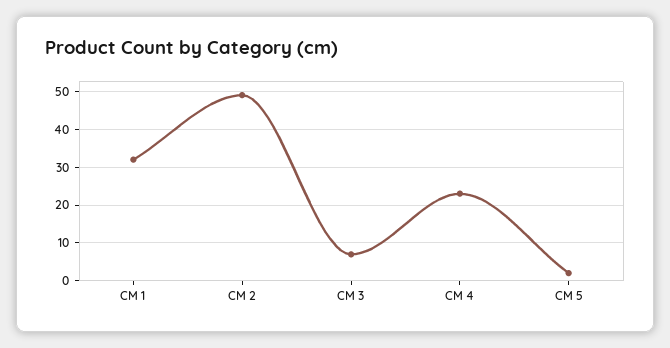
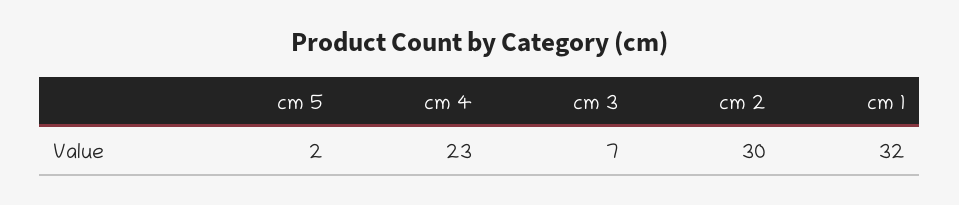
CM 2: 50 -> 30

